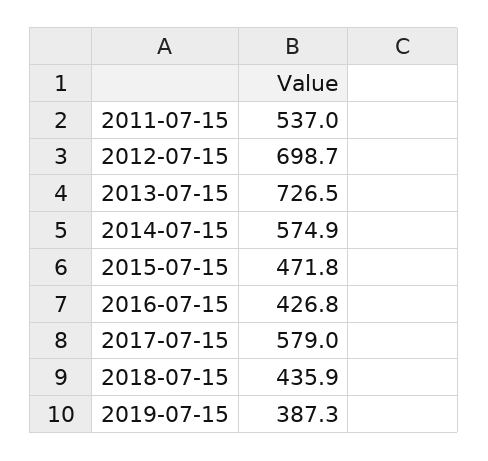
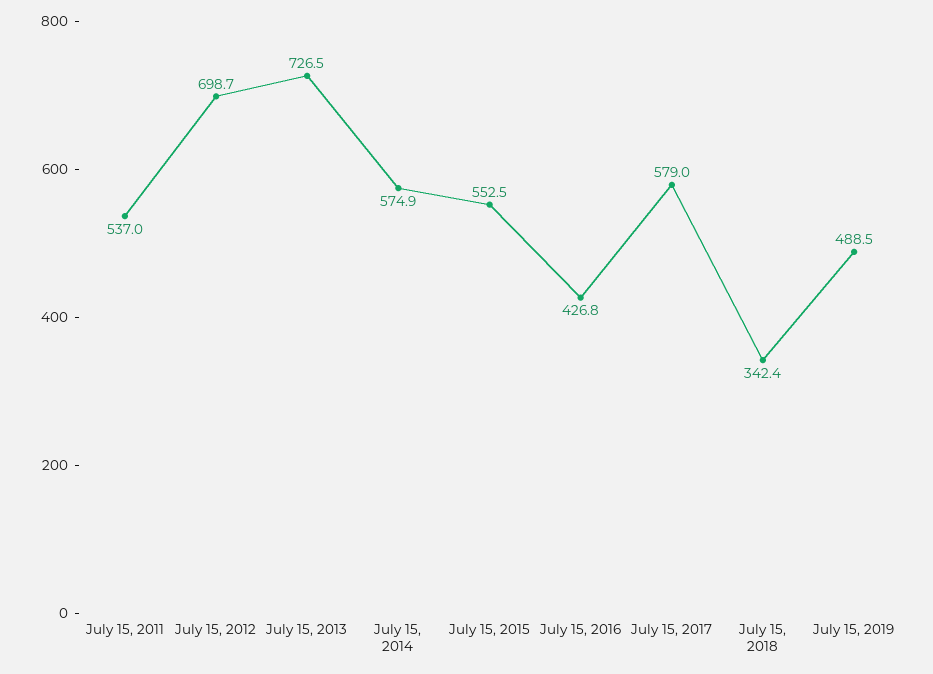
2015-07-15: 471.8 -> 552.5
2018-07-15: 435.9 -> 342.4
2019-07-15: 387.3 -> 488.5

